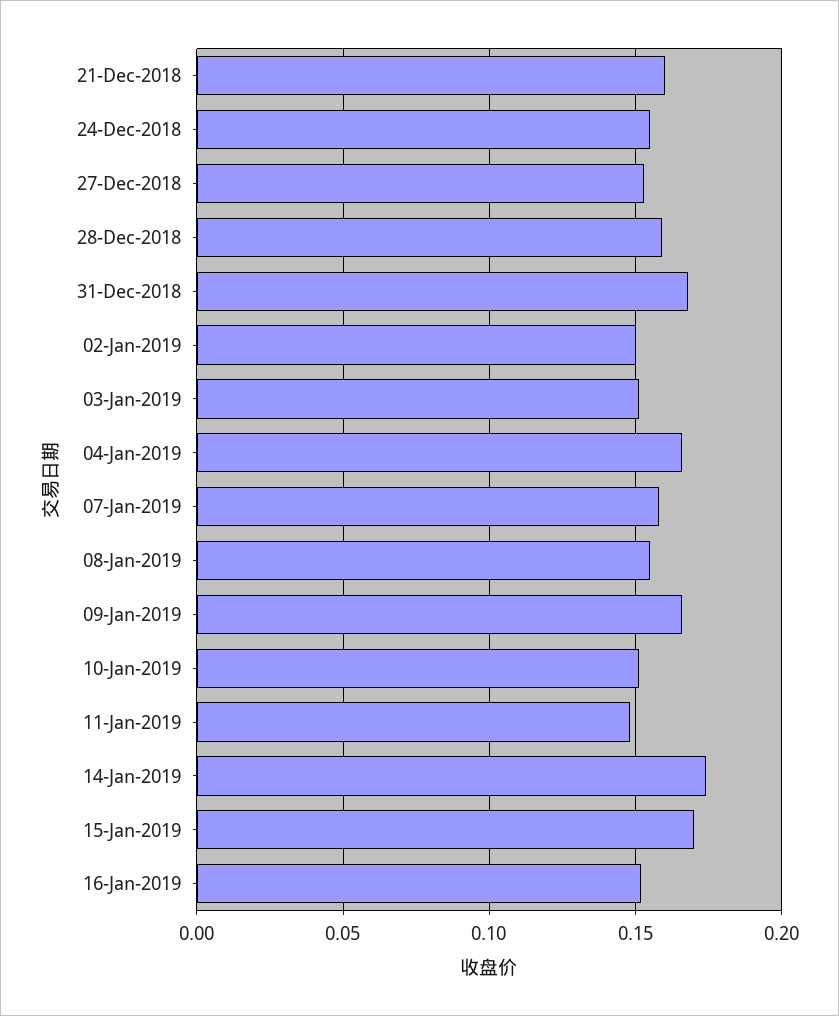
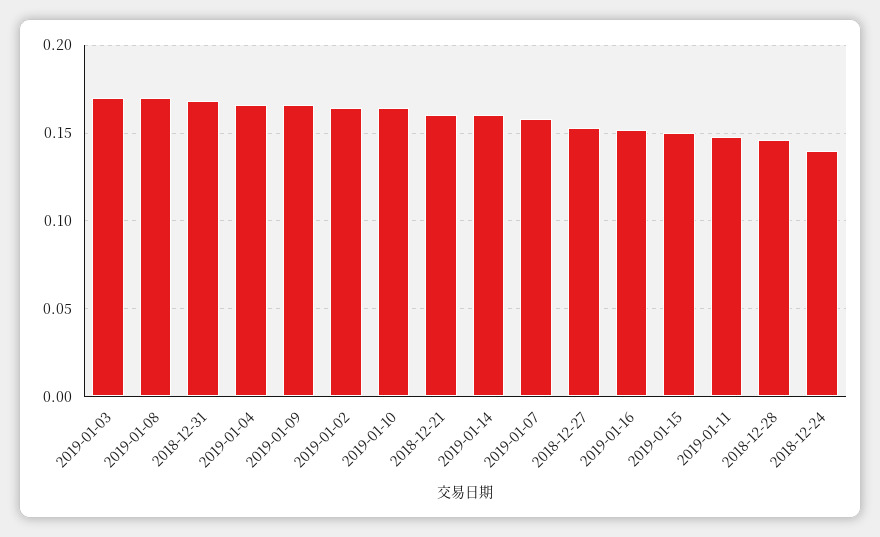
24-Dec-2018: 0.155 -> 0.14
28-Dec-2018: 0.16 -> 0.145
02-Jan-2019: 0.15 -> 0.165
03-Jan-2019: 0.15 -> 0.17
08-Jan-2019: 0.155 -> 0.17
10-Jan-2019: 0.15 -> 0.165
14-Jan-2019: 0.175 -> 0.16
15-Jan-2019: 0.17 -> 0.15

